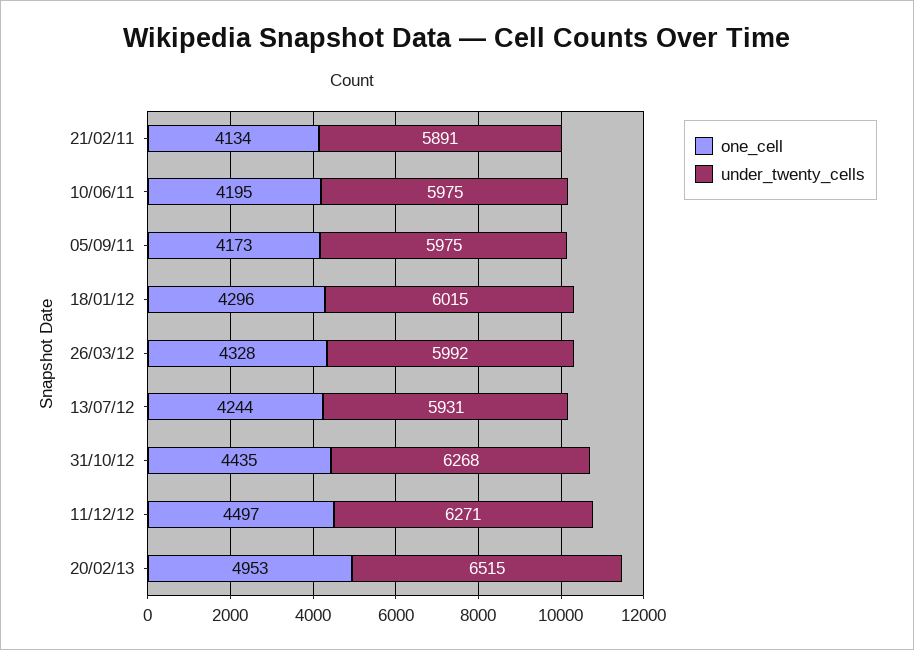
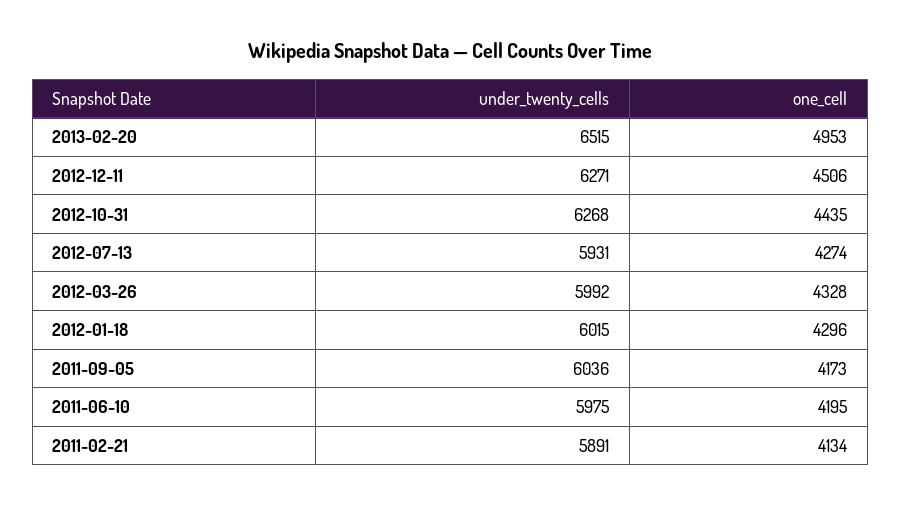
under_twenty_cells, 05/09/11: 5975 -> 6036
one_cell, 13/07/12: 4244 -> 4274
one_cell, 11/12/12: 4497 -> 4506

